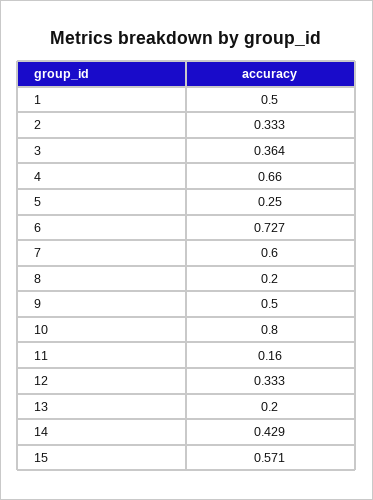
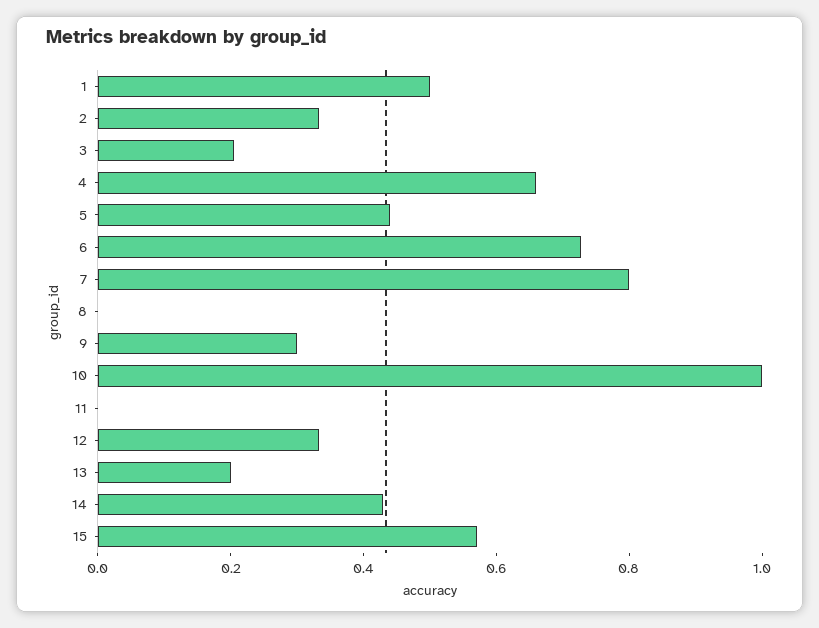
3: 0.364 -> 0.2
5: 0.25 -> 0.45
7: 0.6 -> 0.8
8: 0.2 -> 0
9: 0.5 -> 0.3
10: 0.8 -> 1
11: 0.16 -> 0

